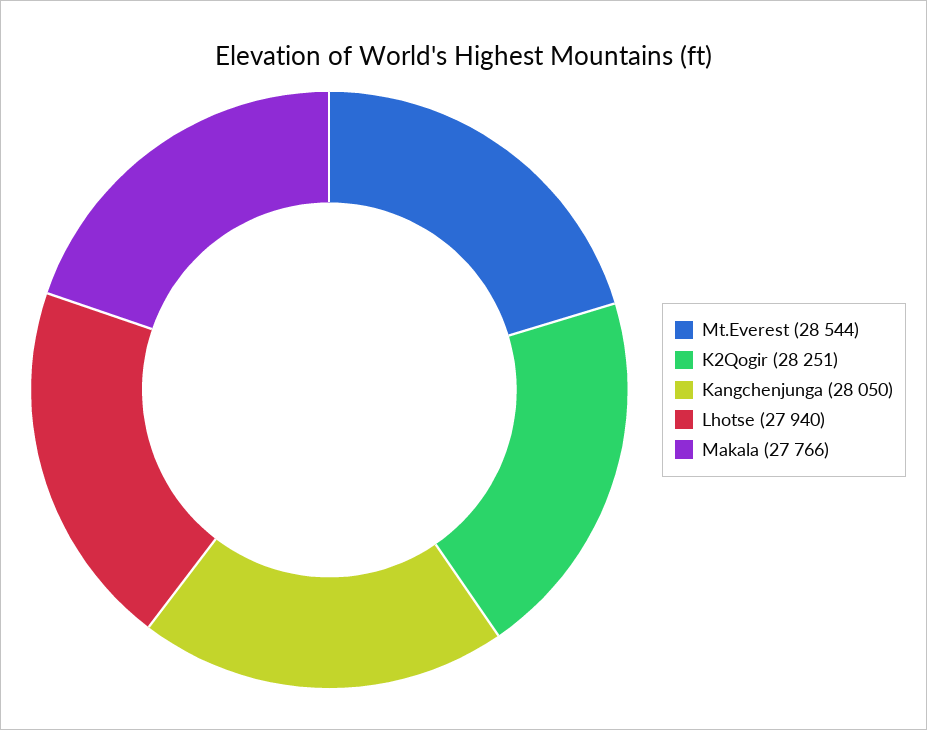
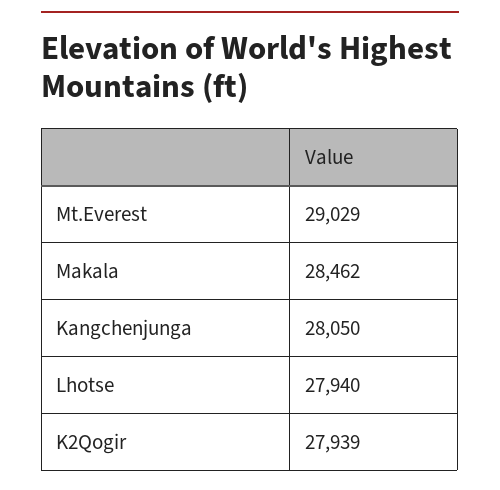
Mt.Everest: 28544 -> 29029
K2Qogir: 28251 -> 27939
Makala: 27766 -> 28462

